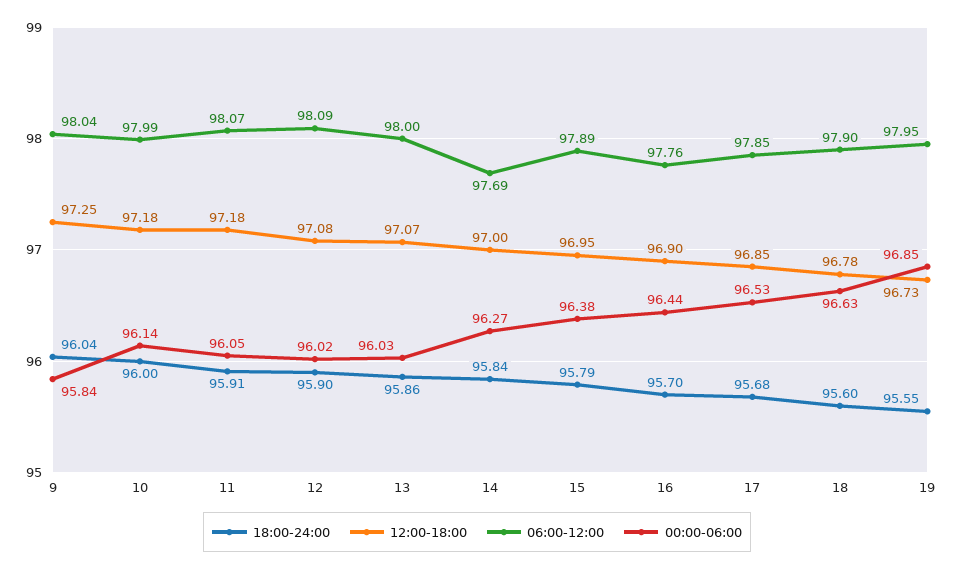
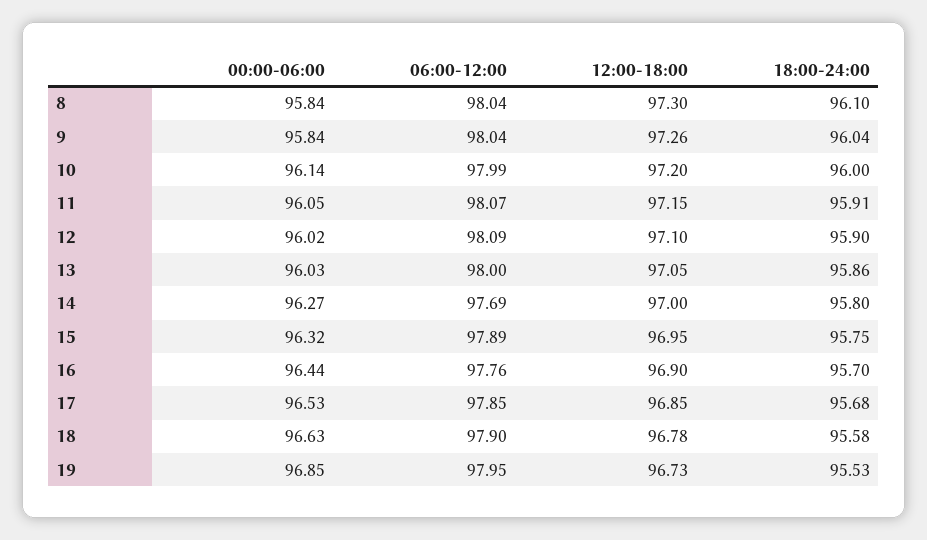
12:00-18:00, 9: 97.25 -> 97.26
12:00-18:00, 10: 97.18 -> 97.2
12:00-18:00, 11: 97.18 -> 97.15
12:00-18:00, 12: 97.08 -> 97.1
12:00-18:00, 13: 97.07 -> 97.05
18:00-24:00, 14: 95.84 -> 95.8
18:00-24:00, 15: 95.79 -> 95.75
00:00-06:00, 15: 96.38 -> 96.32
18:00-24:00, 18: 95.6 -> 95.58
18:00-24:00, 19: 95.55 -> 95.53
00:00-06:00, 8: none -> 95.84
06:00-12:00, 8: none -> 98.04
12:00-18:00, 8: none -> 97.3
18:00-24:00, 8: none -> 96.1

